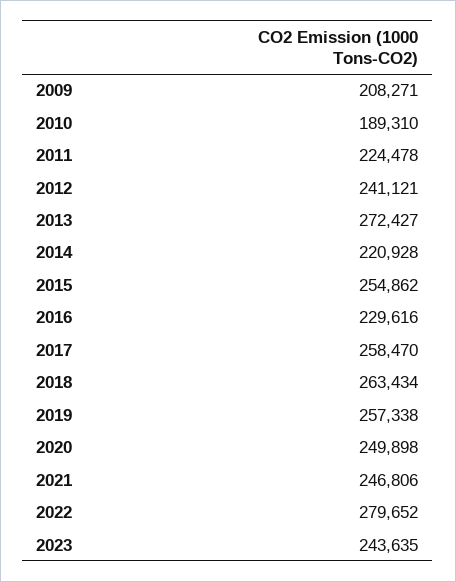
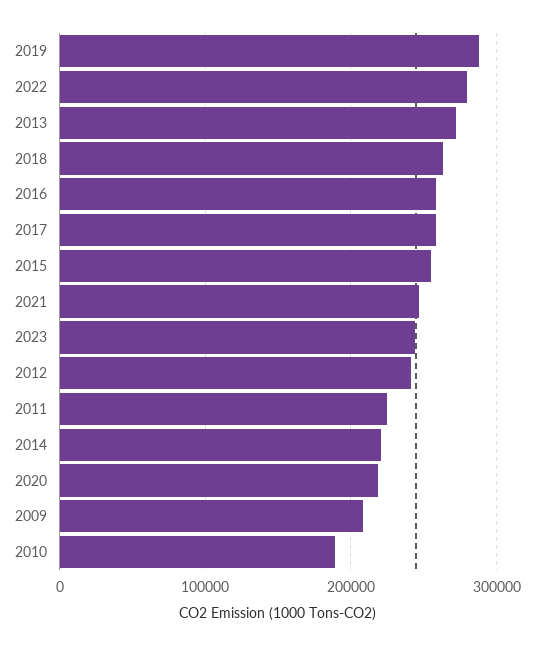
2016: 229616 -> 260000
2019: 257338 -> 290000
2020: 249898 -> 220000

